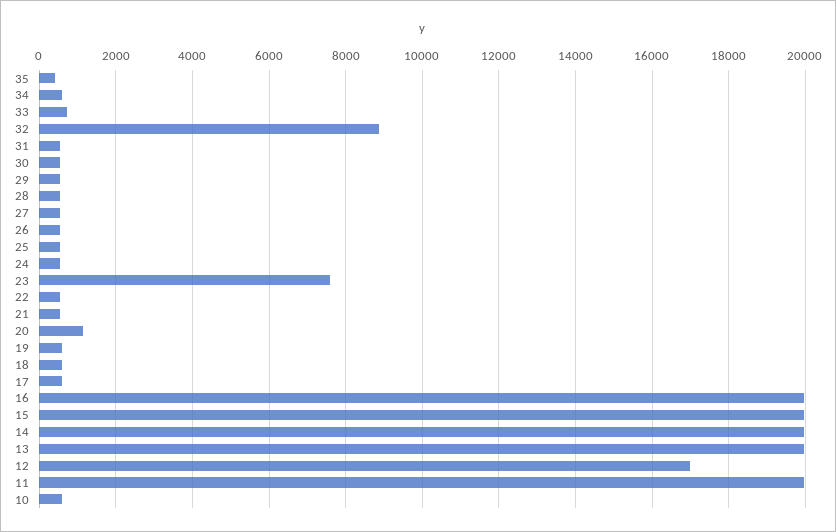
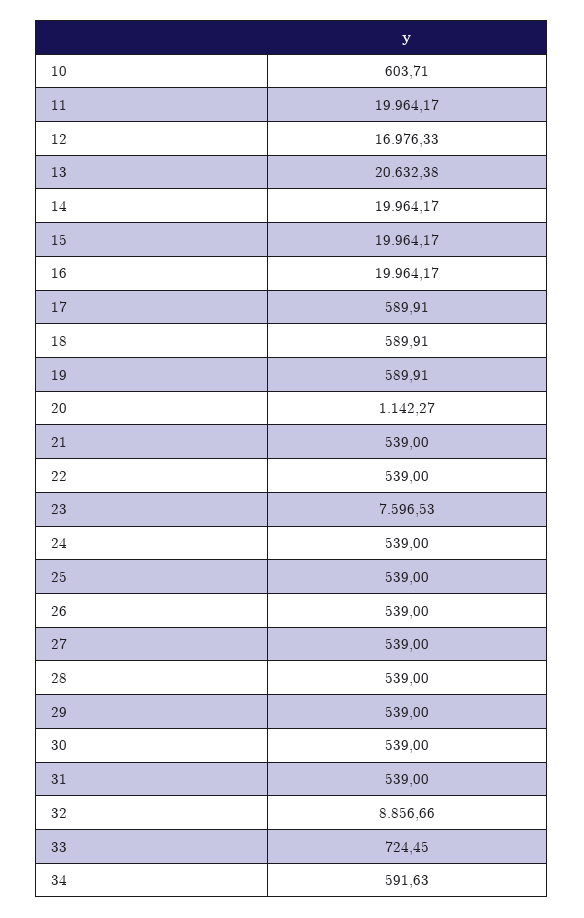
35: 400 -> none
13: 20000 -> 20632.38

